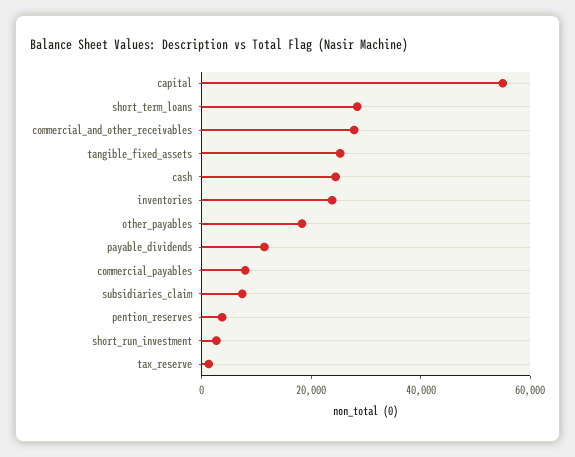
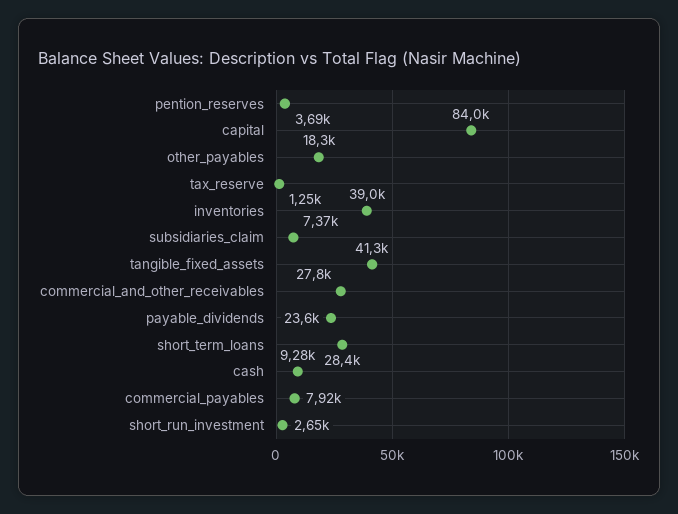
capital: 55000 -> 84000
tangible_fixed_assets: 25000 -> 41300
cash: 25000 -> 9280
inventories: 25000 -> 39000
payable_dividends: 10000 -> 23600

